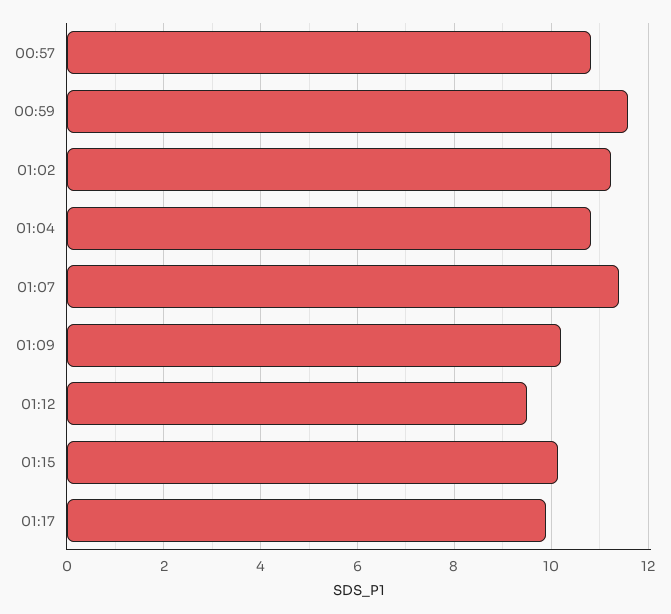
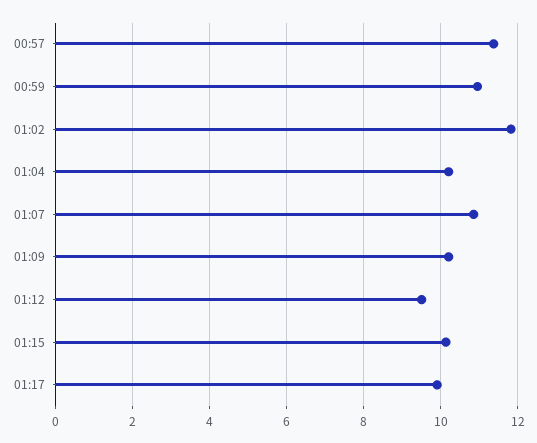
00:57: 10.8 -> 11.4
00:59: 11.6 -> 11
01:02: 11.2 -> 11.8
01:04: 10.8 -> 10.2
01:07: 11.4 -> 10.8

